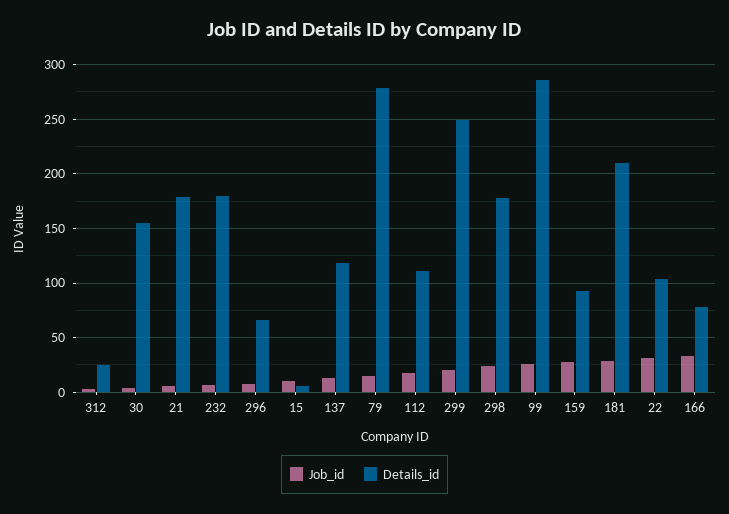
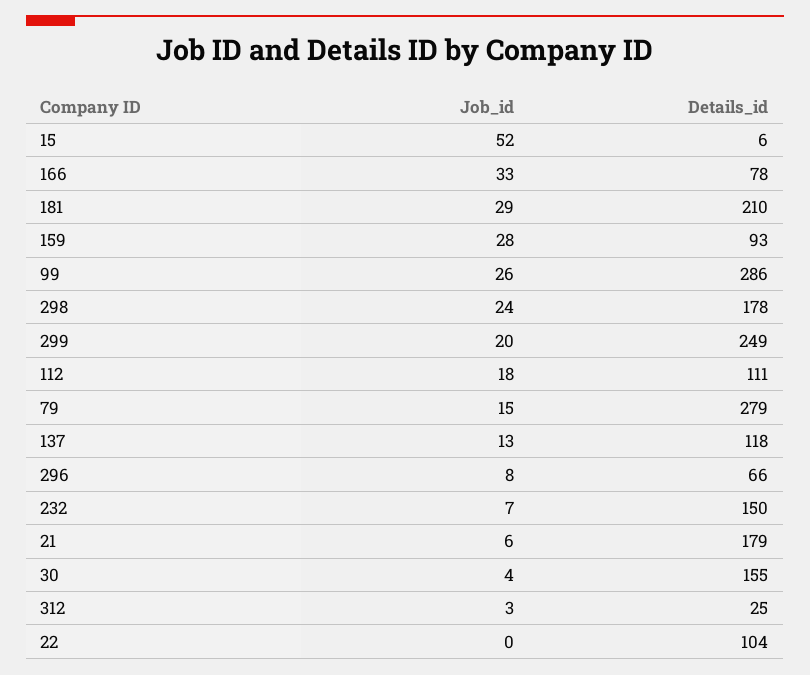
Details_id, 232: 180 -> 150
Job_id, 15: 10 -> 52
Job_id, 22: 30 -> 0

